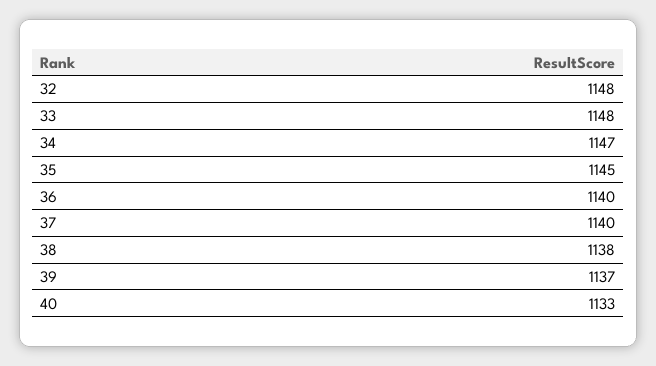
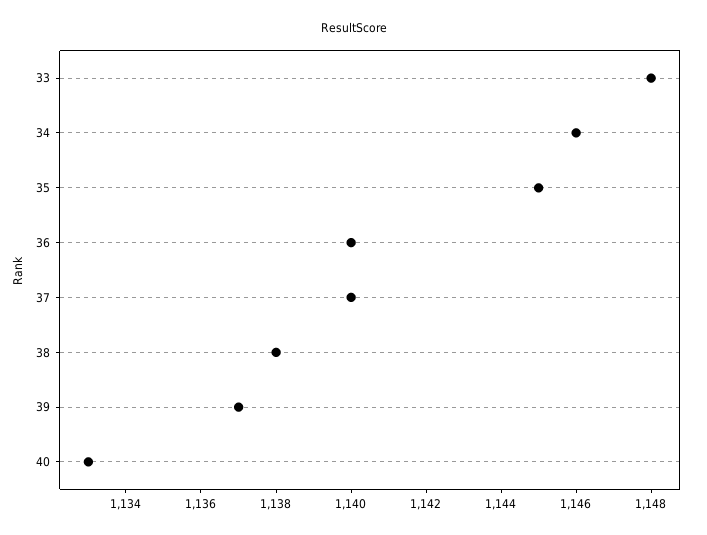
32: 1148 -> none
34: 1147 -> 1146

